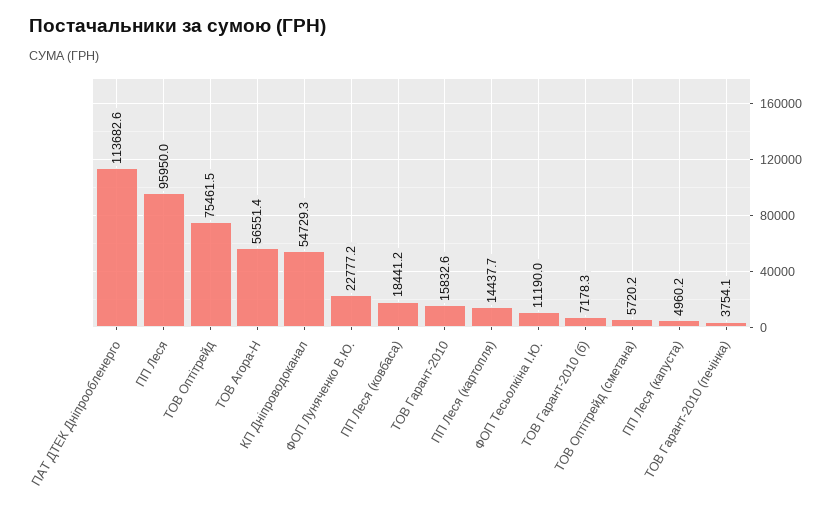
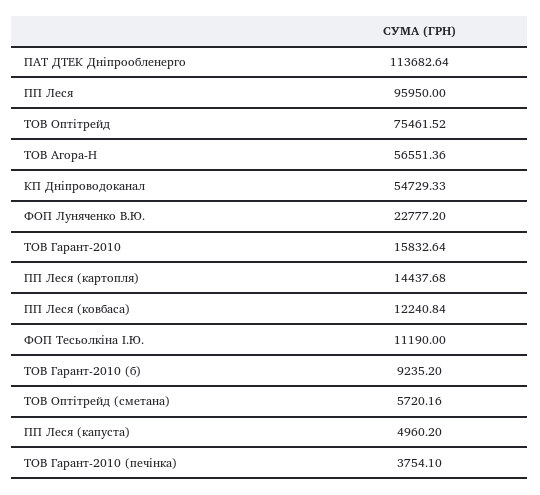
ПП Леся (ковбаса): 18441.2 -> 12240.84
ТОВ Гарант-2010 (б): 7178.3 -> 9235.2

